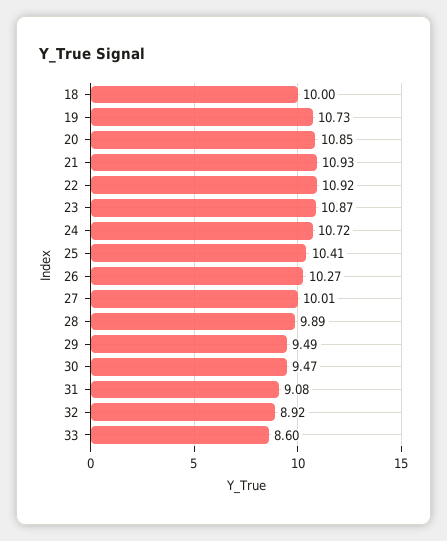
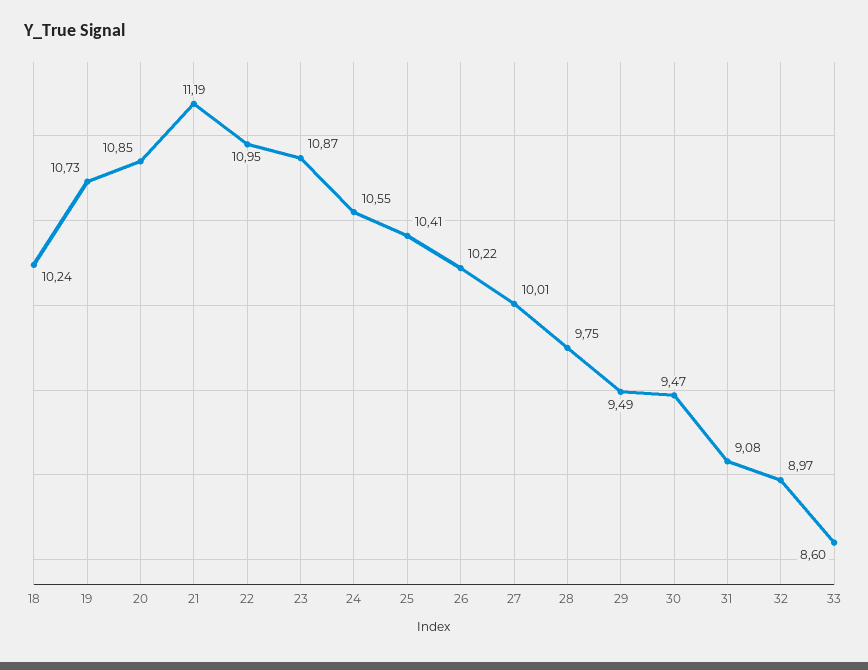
18: 10 -> 10.24
21: 10.93 -> 11.19
22: 10.92 -> 10.95
24: 10.72 -> 10.55
26: 10.27 -> 10.22
28: 9.89 -> 9.75
32: 8.92 -> 8.97

